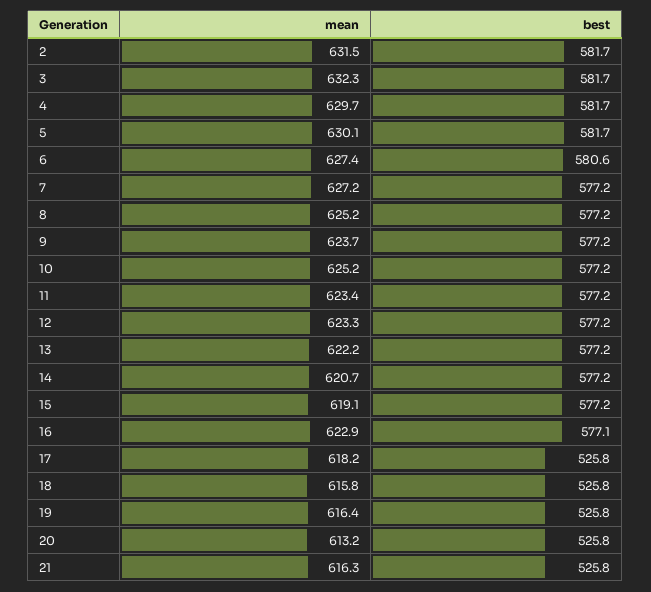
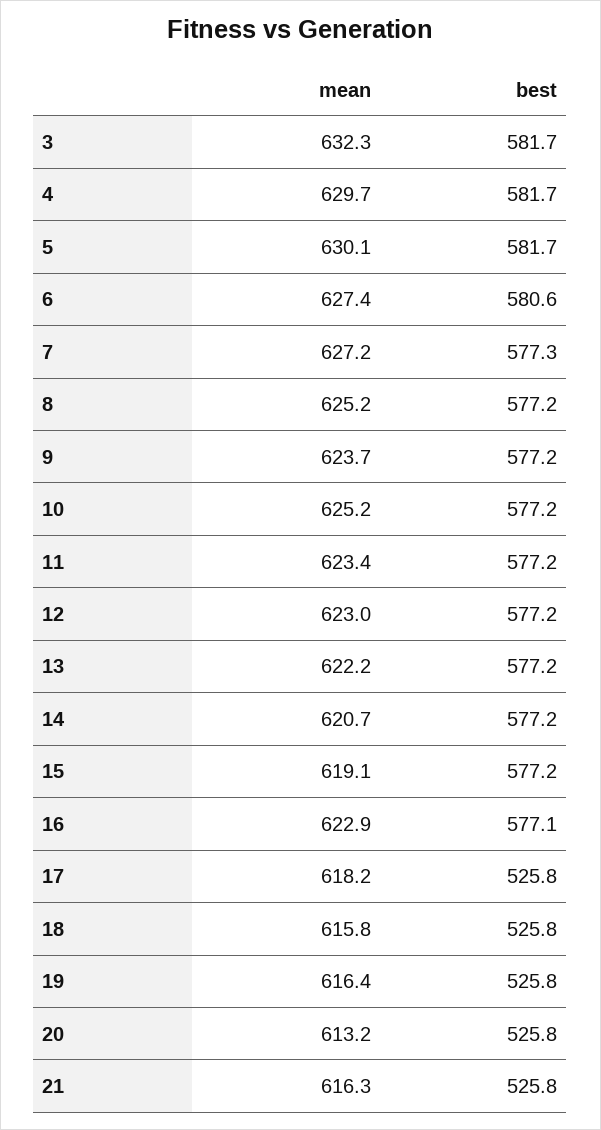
mean, 2: 631.5 -> none
best, 2: 581.7 -> none
best, 7: 577.2 -> 577.3
mean, 12: 623.3 -> 623

